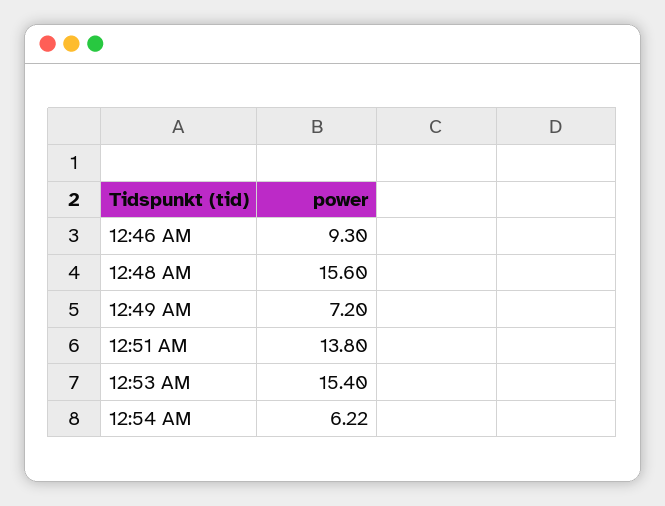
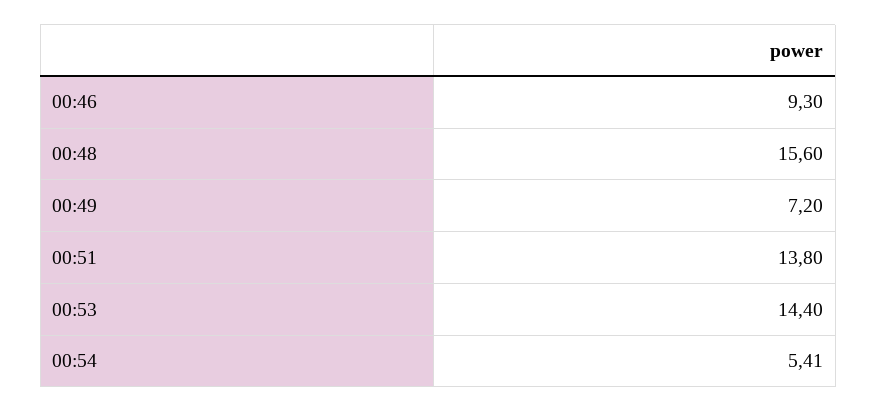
12:53 AM: 15.4 -> 14.4
12:54 AM: 6.22 -> 5.41

